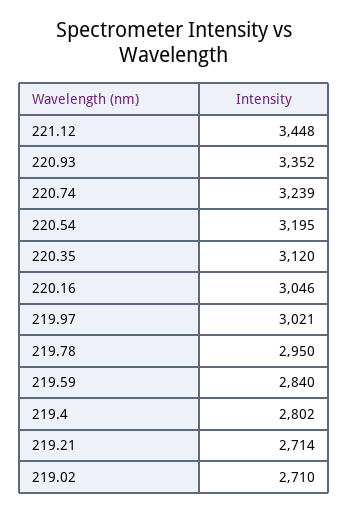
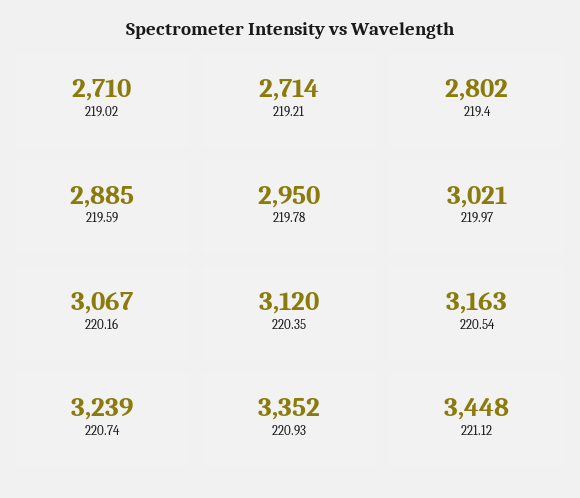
220.54: 3195 -> 3163
220.16: 3046 -> 3067
219.59: 2840 -> 2885

